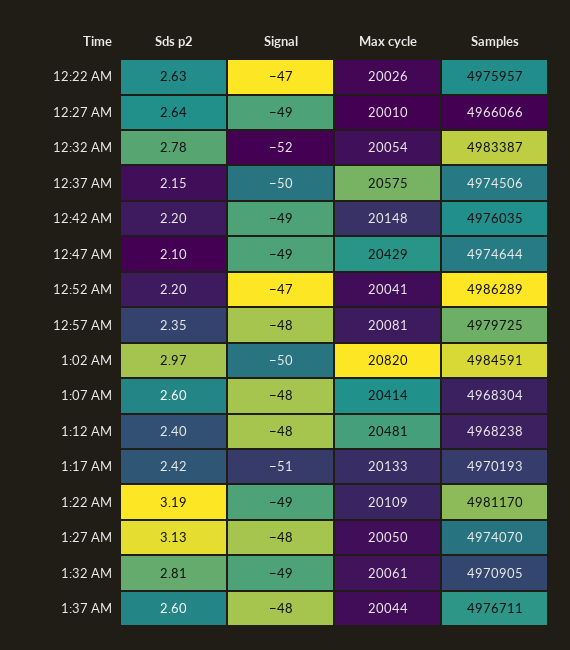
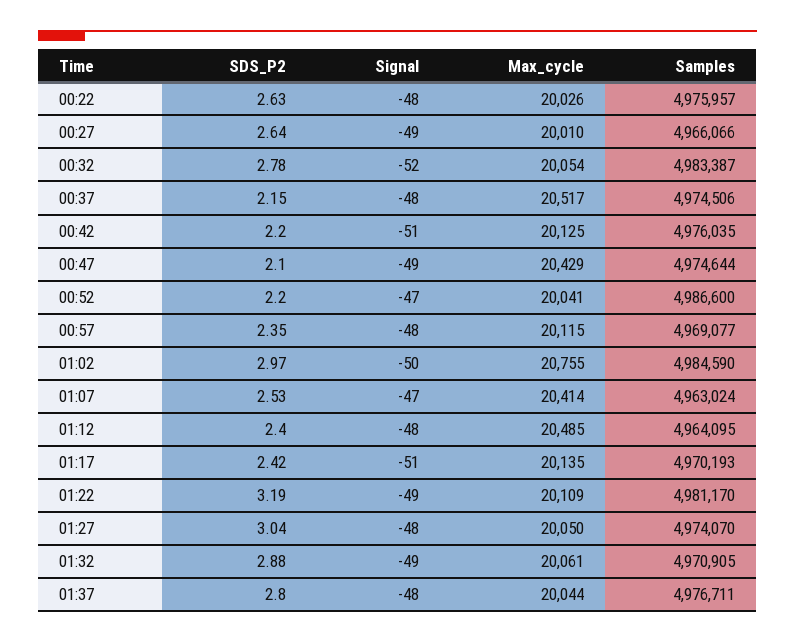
Signal, 12:22 AM: -47 -> -48
Signal, 12:37 AM: -50 -> -48
Max cycle, 12:37 AM: 20575 -> 20517
Signal, 12:42 AM: -49 -> -51
Max cycle, 12:42 AM: 20148 -> 20125
Samples, 12:52 AM: 4986289 -> 4986600
Max cycle, 12:57 AM: 20081 -> 20115
Samples, 12:57 AM: 4979725 -> 4969077
Max cycle, 1:02 AM: 20820 -> 20755
Samples, 1:02 AM: 4984591 -> 4984590
Sds p2, 1:07 AM: 2.6 -> 2.53
Signal, 1:07 AM: -48 -> -47
Samples, 1:07 AM: 4968304 -> 4963024
Max cycle, 1:12 AM: 20481 -> 20485
Samples, 1:12 AM: 4968238 -> 4964095
Max cycle, 1:17 AM: 20133 -> 20135
Sds p2, 1:27 AM: 3.13 -> 3.04
Sds p2, 1:32 AM: 2.81 -> 2.88
Sds p2, 1:37 AM: 2.6 -> 2.8

